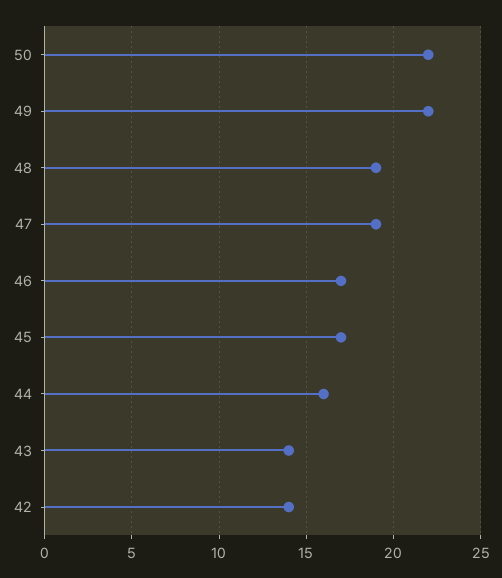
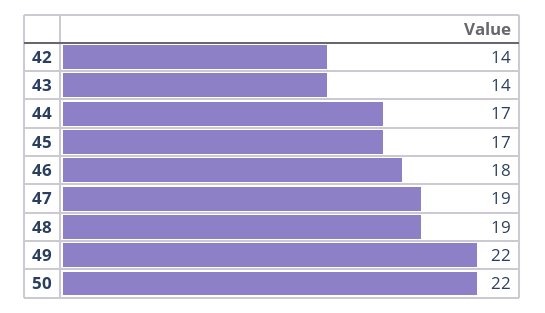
46: 17 -> 18
44: 16 -> 17

